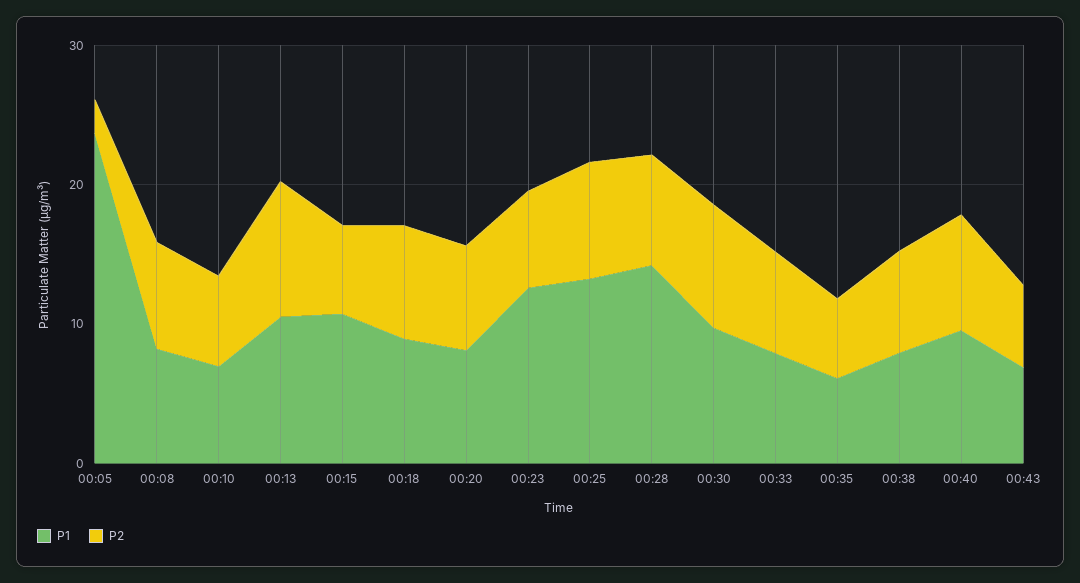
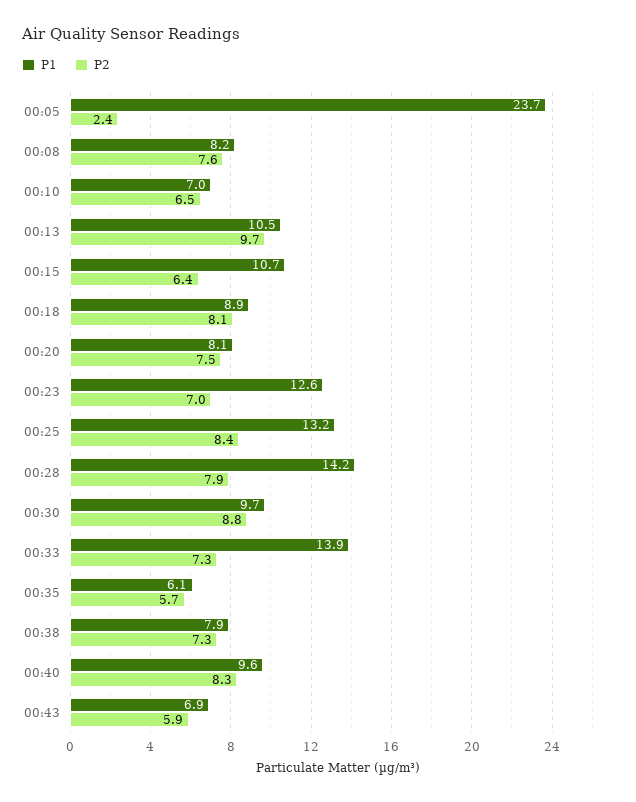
P1, 00:33: 8 -> 13.9

